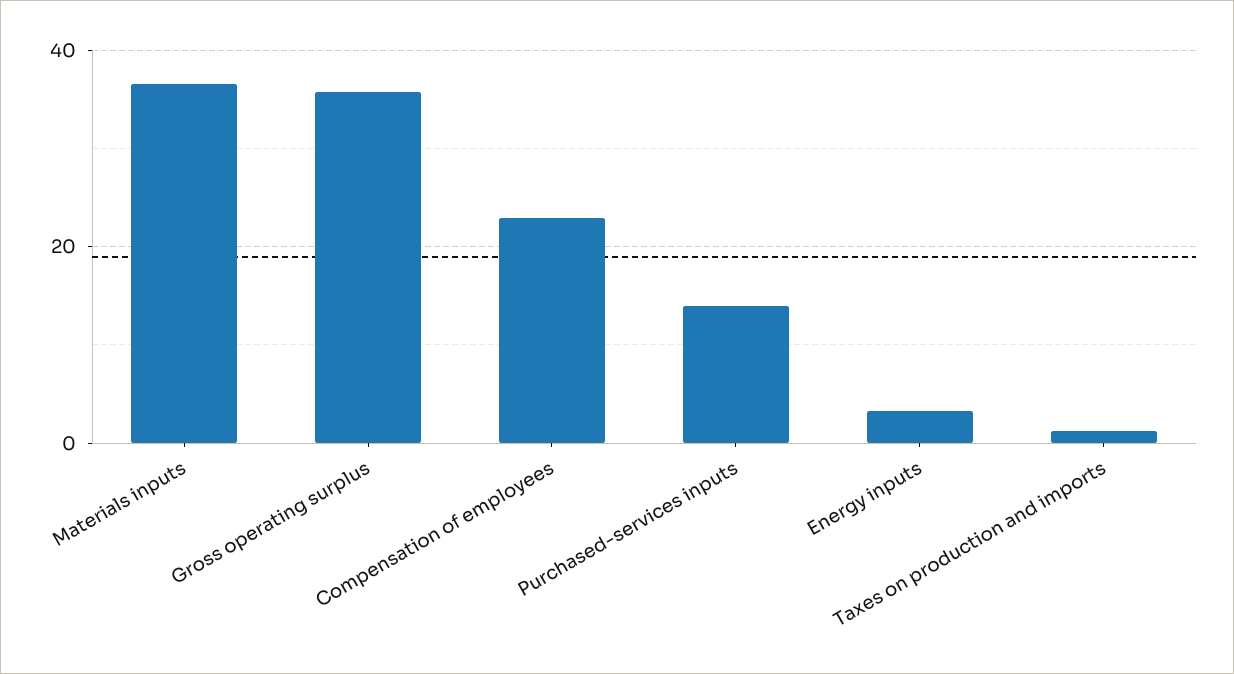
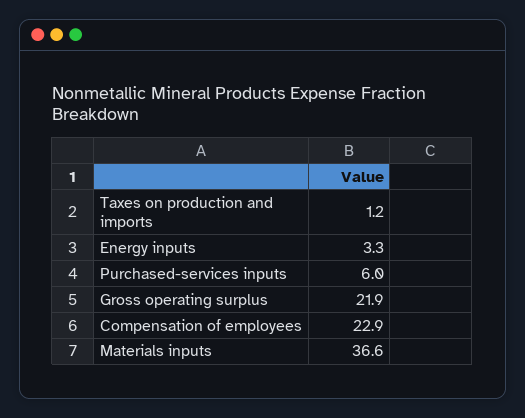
Gross operating surplus: 36 -> 21.9
Purchased-services inputs: 14 -> 6

